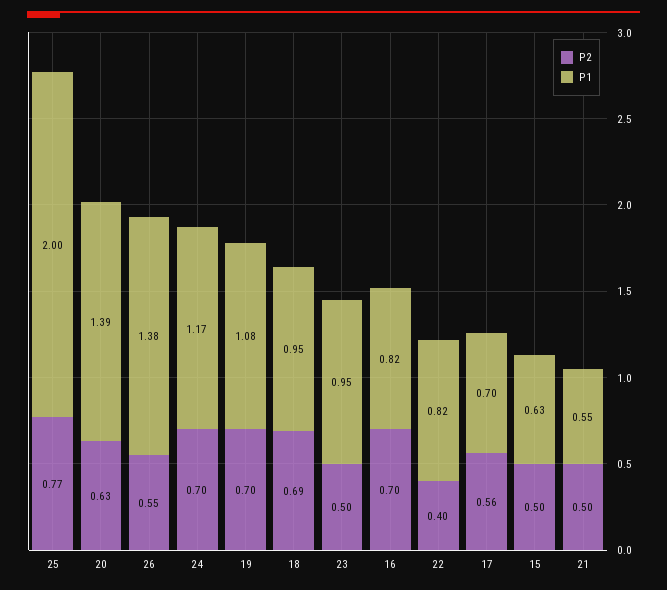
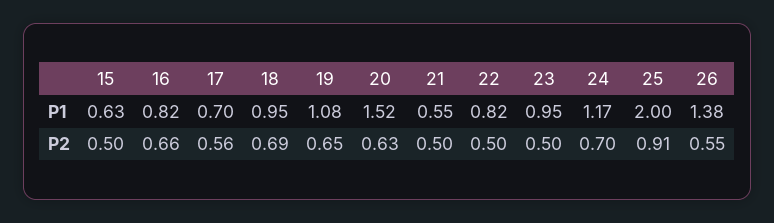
P2, 25: 0.77 -> 0.91
P1, 20: 1.39 -> 1.52
P2, 19: 0.7 -> 0.65
P2, 16: 0.7 -> 0.66
P2, 22: 0.4 -> 0.5

